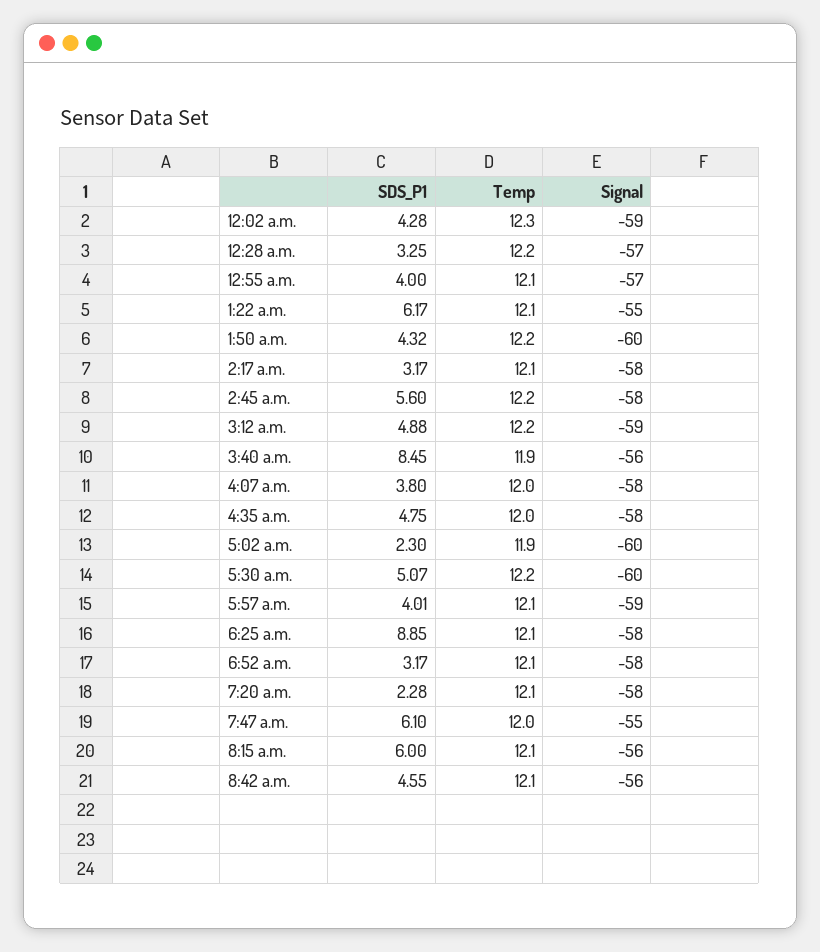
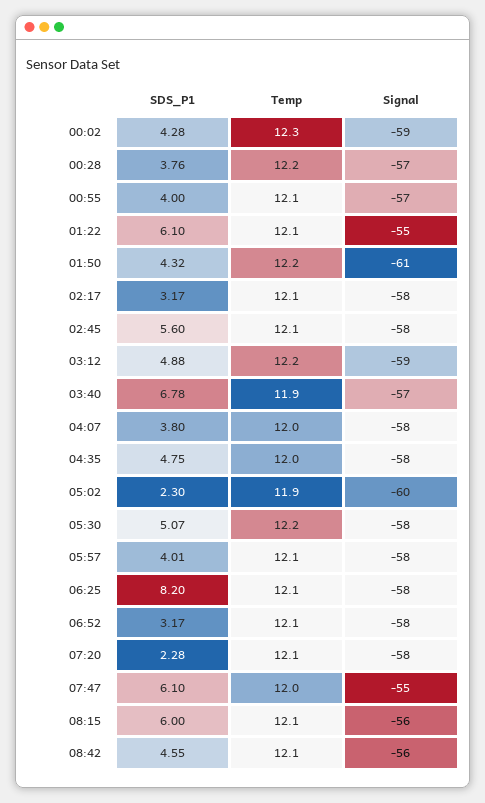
SDS_P1, 12:28 a.m.: 3.25 -> 3.76
SDS_P1, 1:22 a.m.: 6.17 -> 6.1
Signal, 1:50 a.m.: -60 -> -61
Temp, 2:45 a.m.: 12.2 -> 12.1
SDS_P1, 3:40 a.m.: 8.45 -> 6.78
Signal, 3:40 a.m.: -56 -> -57
Signal, 5:30 a.m.: -60 -> -58
Signal, 5:57 a.m.: -59 -> -58
SDS_P1, 6:25 a.m.: 8.85 -> 8.2

